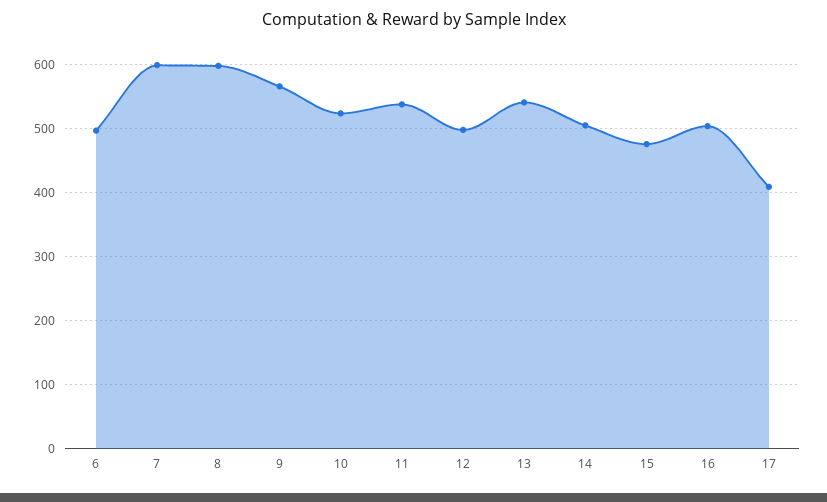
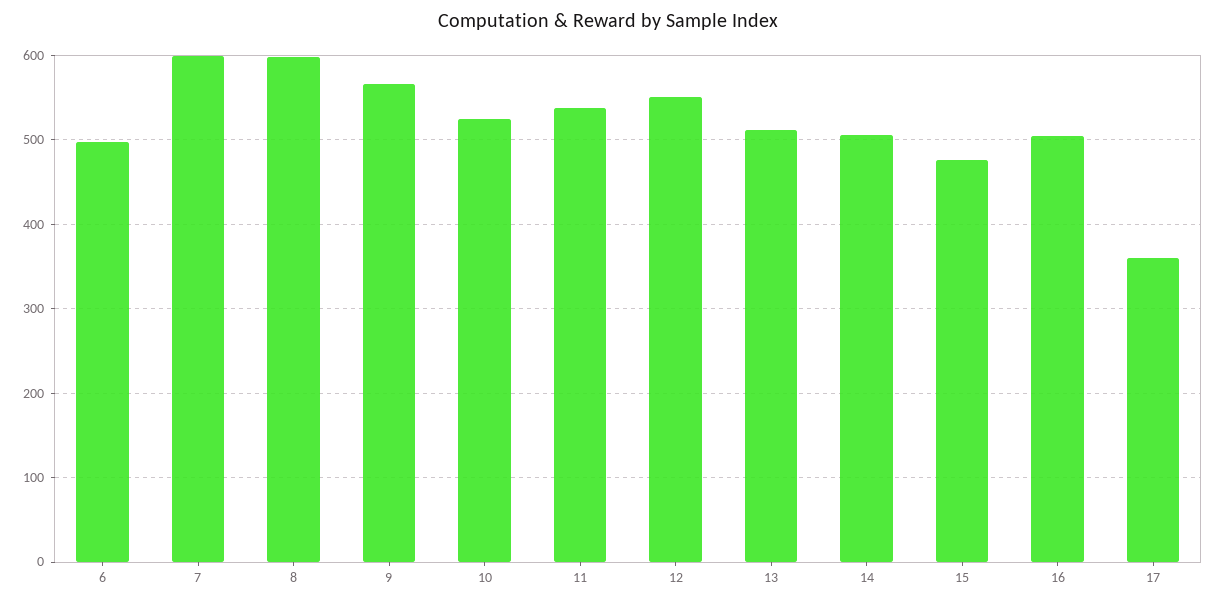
12: 500 -> 550
13: 540 -> 510
17: 410 -> 360

